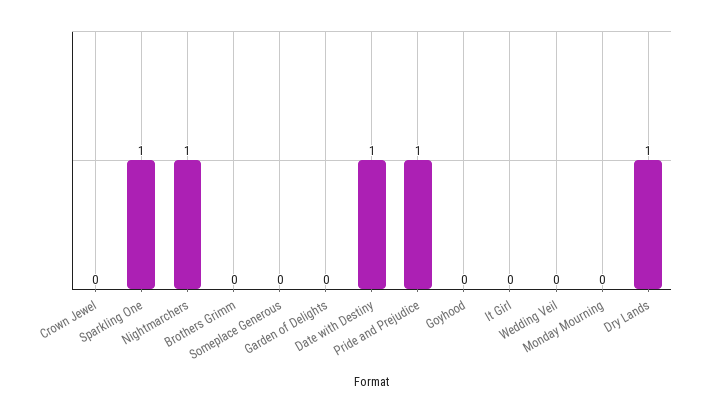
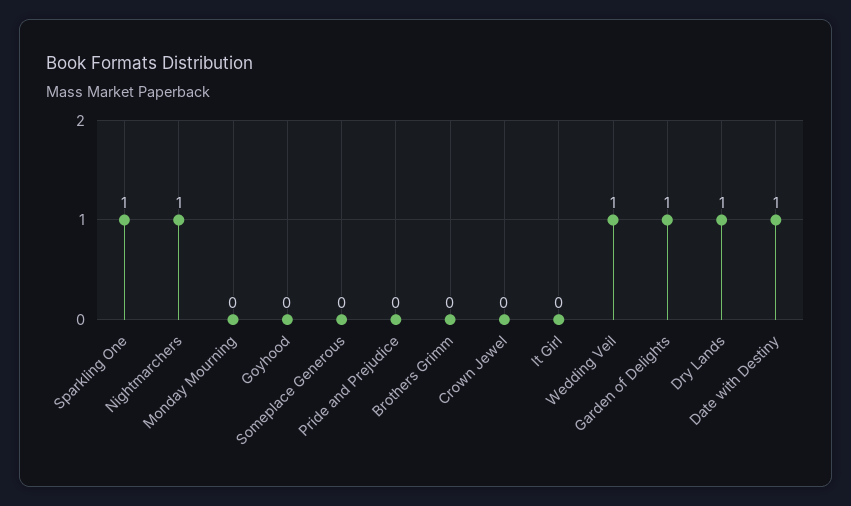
Garden of Delights: 0 -> 1
Pride and Prejudice: 1 -> 0
Wedding Veil: 0 -> 1

